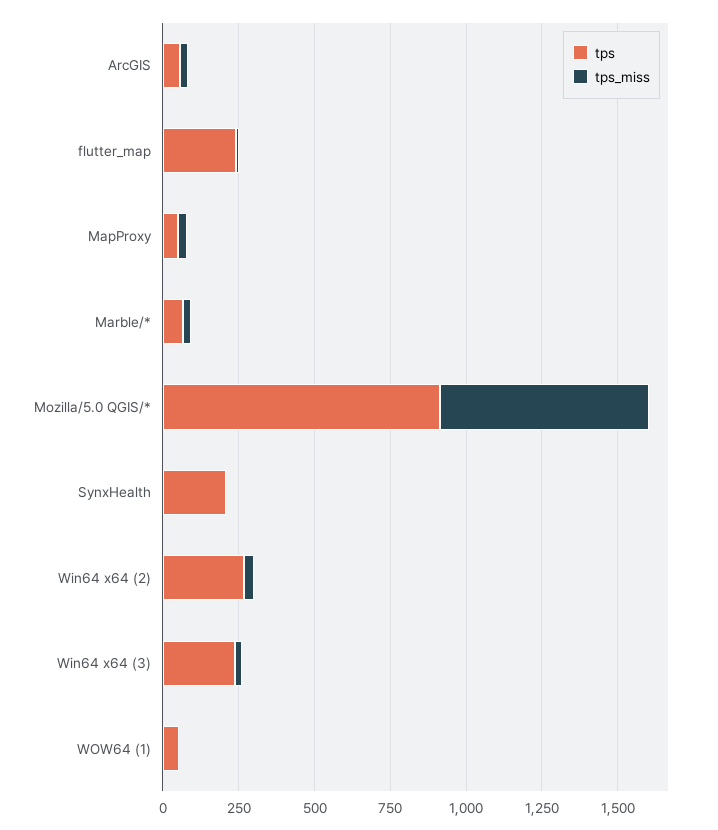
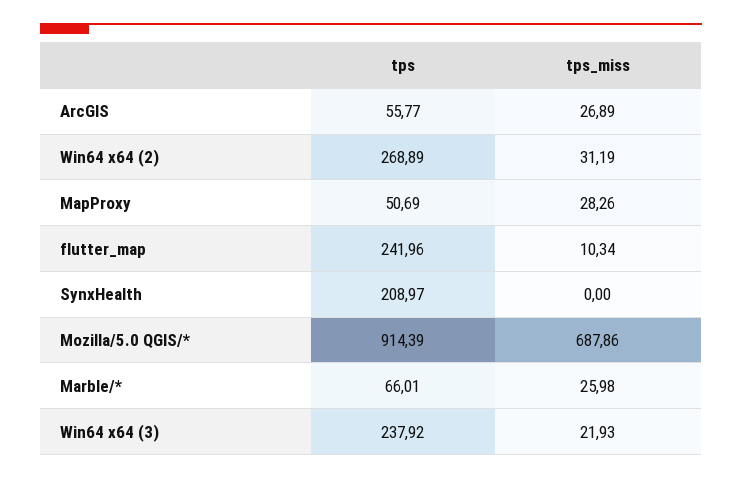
tps, WOW64 (1): 50 -> none
tps_miss, WOW64 (1): 0 -> none

